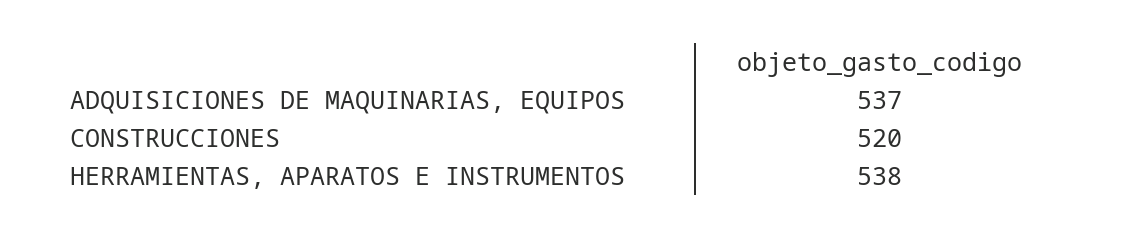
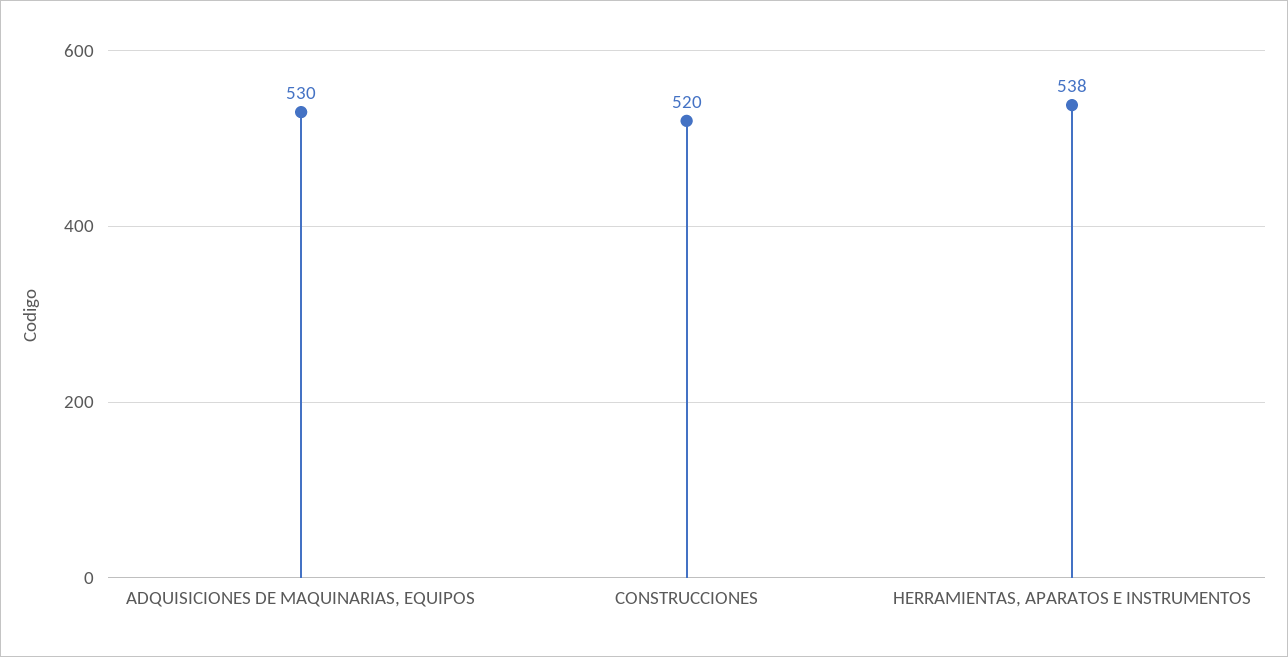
ADQUISICIONES DE MAQUINARIAS, EQUIPOS: 537 -> 530

